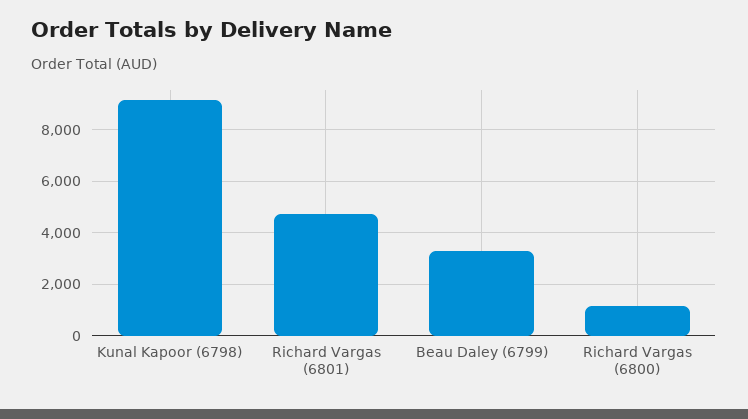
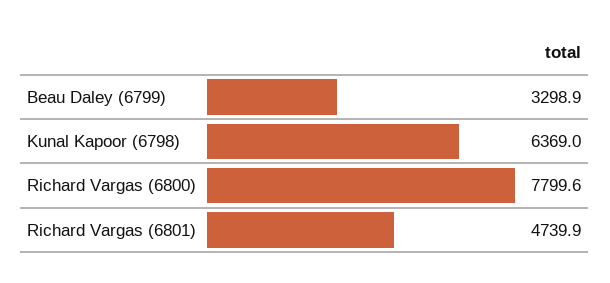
Kunal Kapoor (6798): 9250 -> 6369
Richard Vargas (6800): 1250 -> 7799.6

